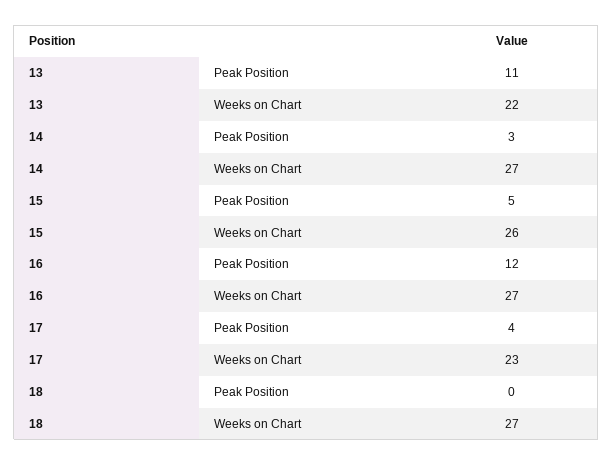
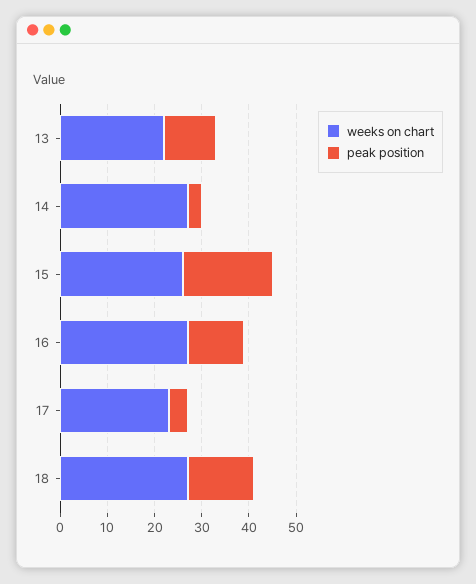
Peak Position, 15: 5 -> 20
Peak Position, 18: 0 -> 15

